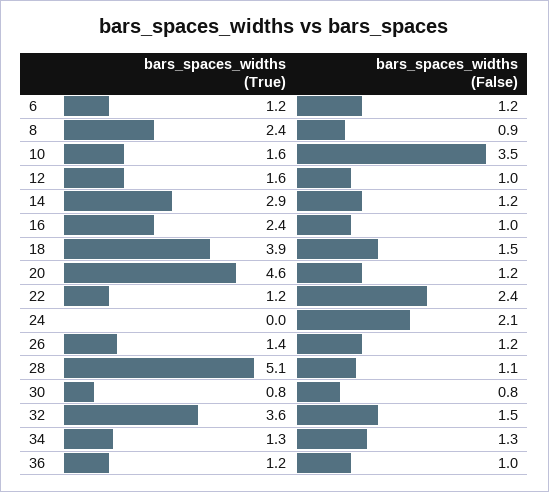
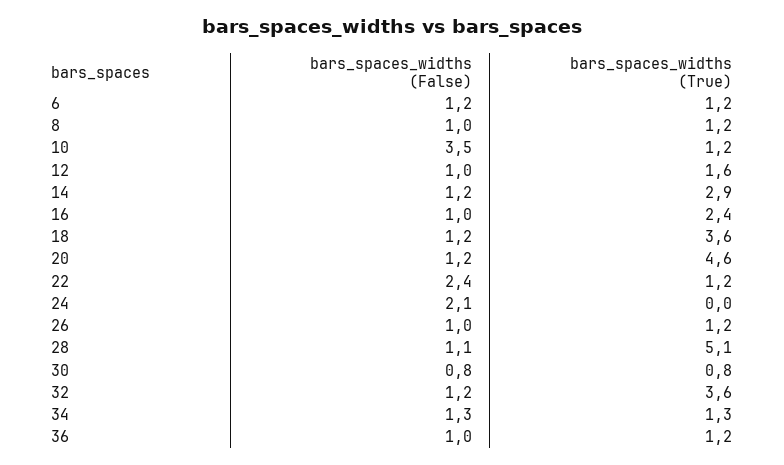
bars_spaces_widths (True), 8: 2.4 -> 1.2
bars_spaces_widths (False), 8: 0.9 -> 1
bars_spaces_widths (True), 10: 1.6 -> 1.2
bars_spaces_widths (True), 18: 3.9 -> 3.6
bars_spaces_widths (False), 18: 1.5 -> 1.2
bars_spaces_widths (True), 26: 1.4 -> 1.2
bars_spaces_widths (False), 26: 1.2 -> 1
bars_spaces_widths (False), 32: 1.5 -> 1.2

